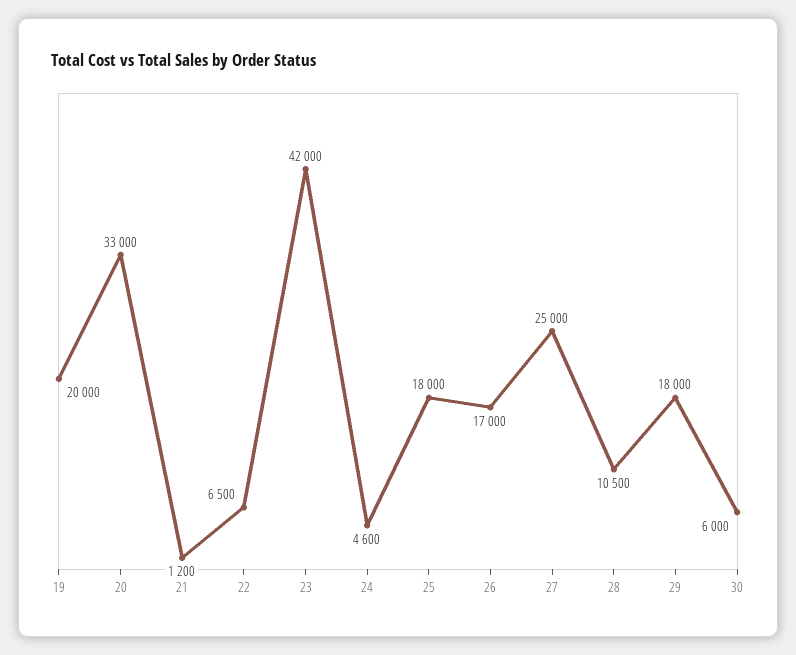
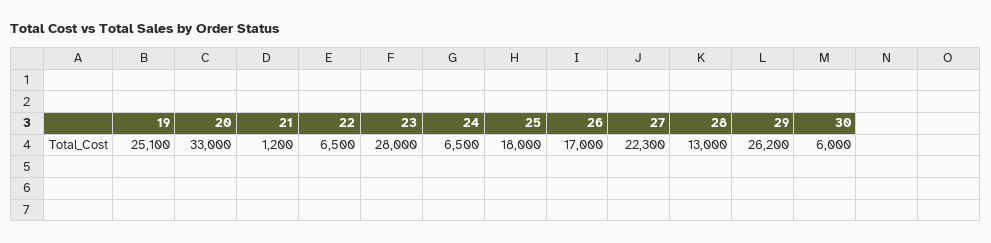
19: 20000 -> 25100
23: 42000 -> 28000
24: 4600 -> 6500
27: 25000 -> 22300
28: 10500 -> 13000
29: 18000 -> 26200

